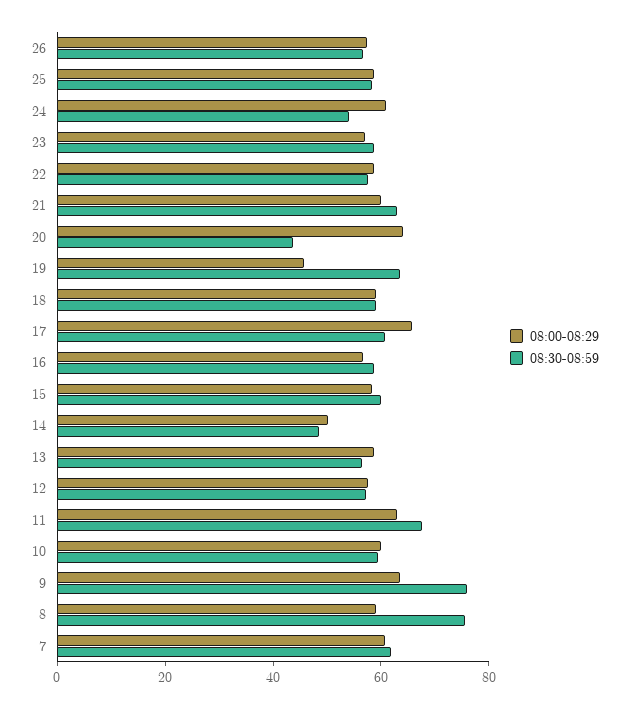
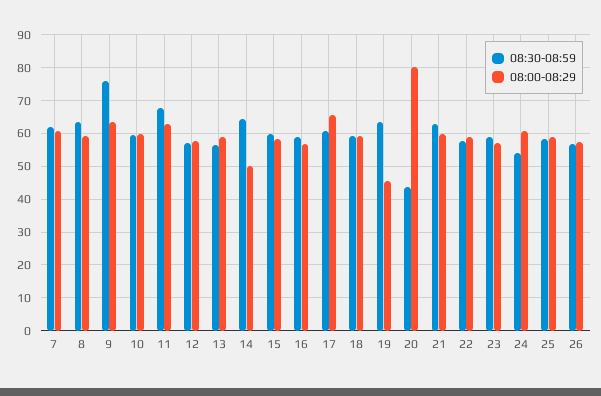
08:00-08:29, 20: 65 -> 80
08:30-08:59, 14: 50 -> 64
08:30-08:59, 8: 75 -> 64

